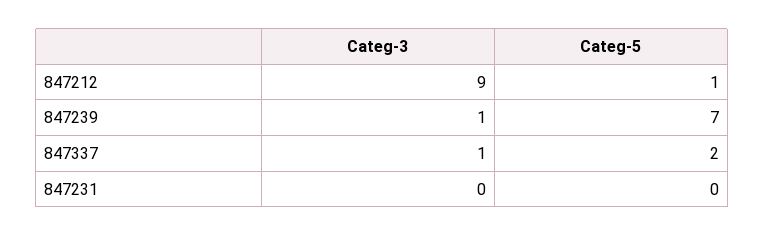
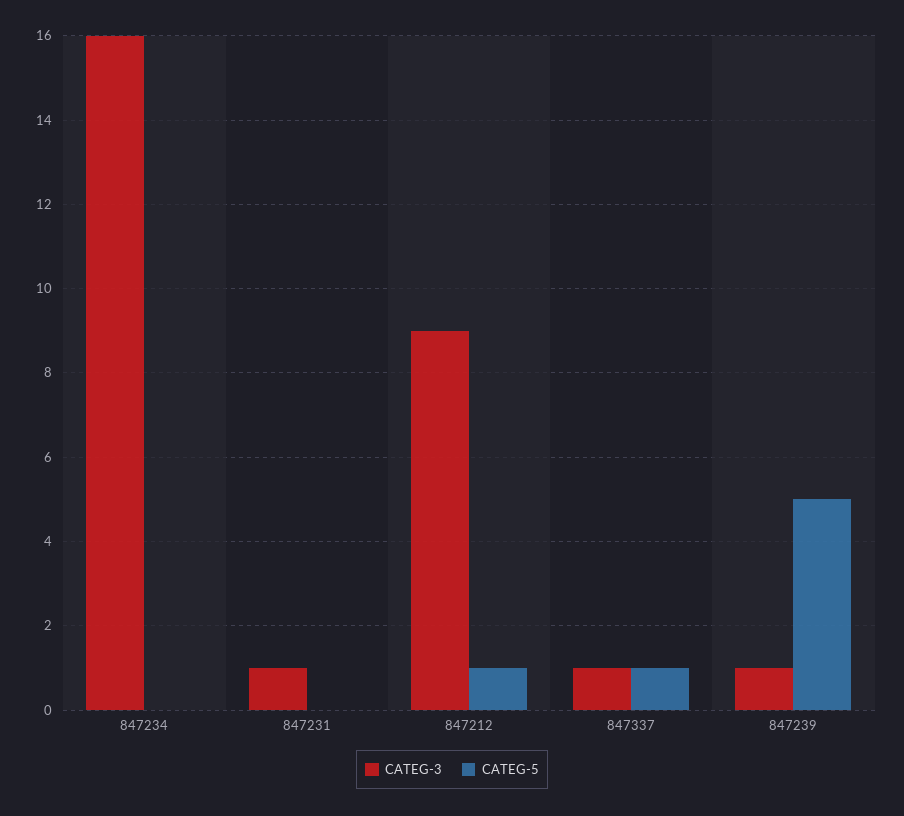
Categ-5, 847239: 7 -> 5
Categ-5, 847337: 2 -> 1
Categ-3, 847231: 0 -> 1
Categ-3, 847234: none -> 16
Categ-5, 847234: none -> 0

